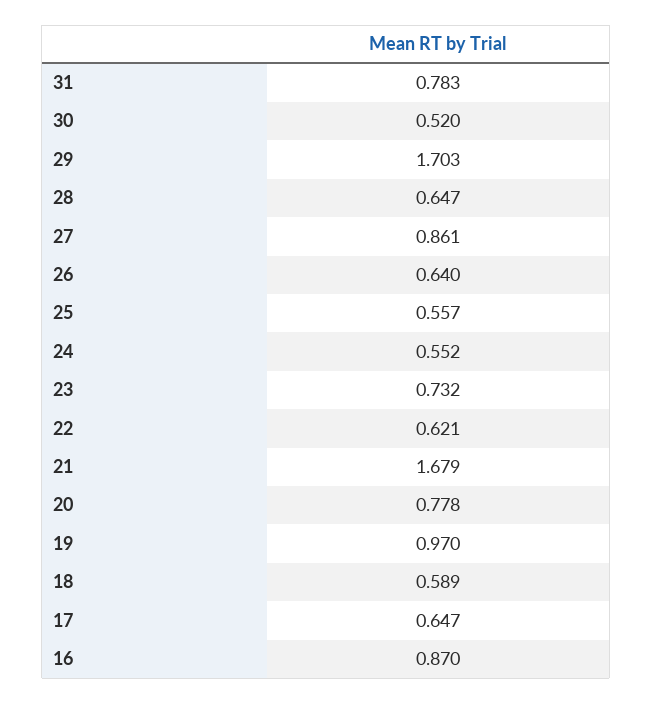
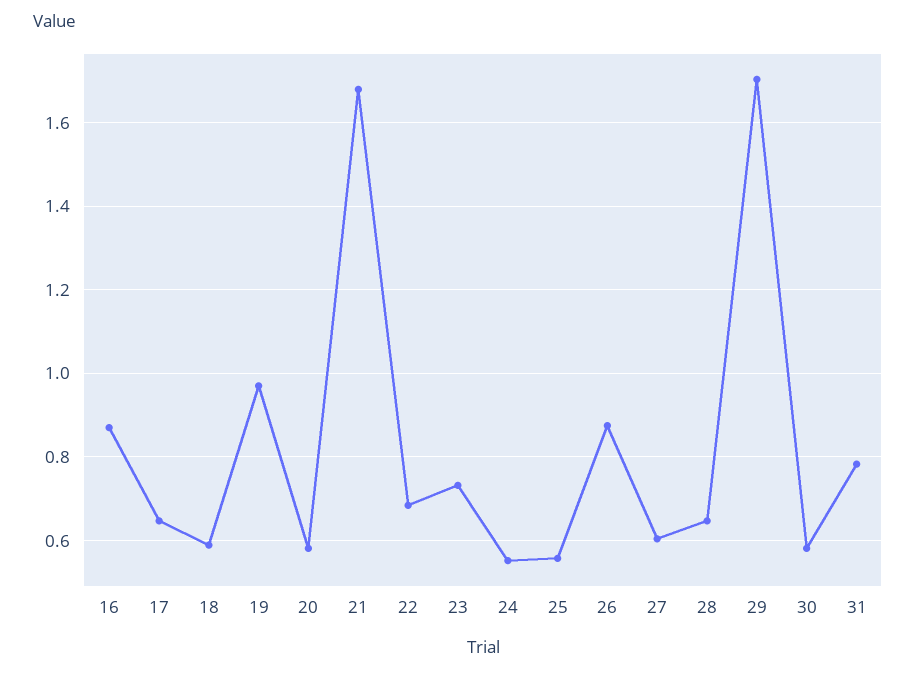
30: 0.52 -> 0.58
27: 0.861 -> 0.6
26: 0.64 -> 0.88
22: 0.621 -> 0.68
20: 0.778 -> 0.58

